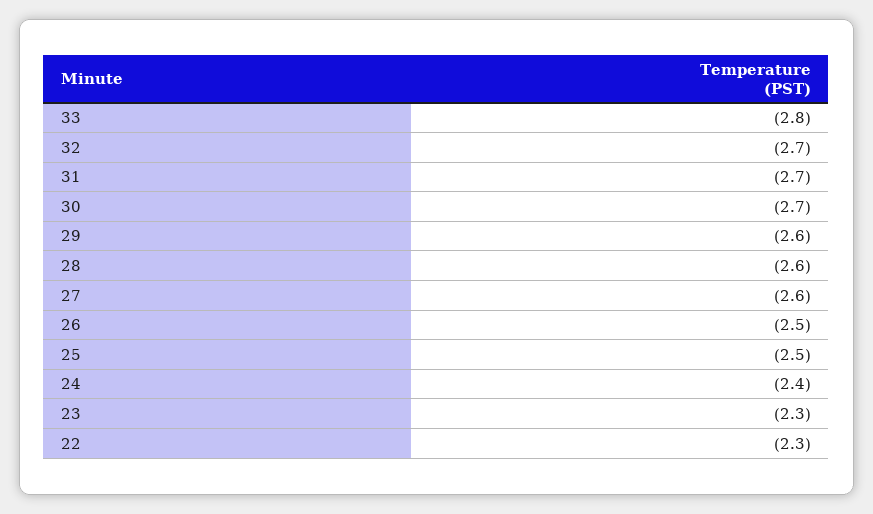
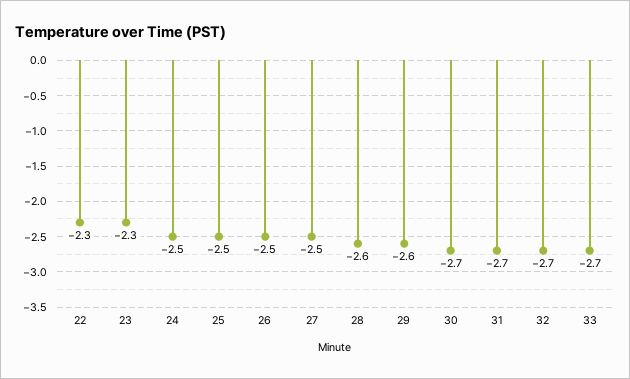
33: -2.8 -> -2.7
27: -2.6 -> -2.5
24: -2.4 -> -2.5

